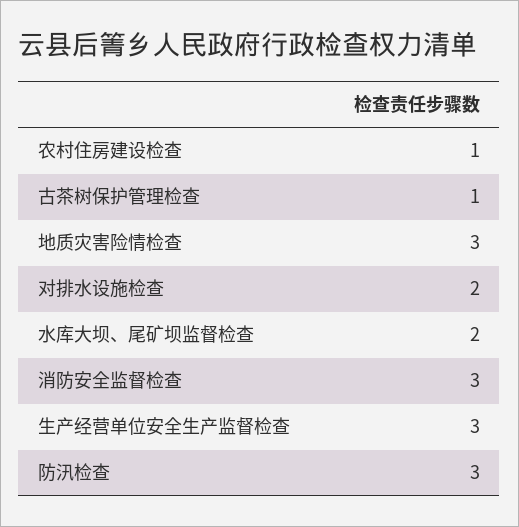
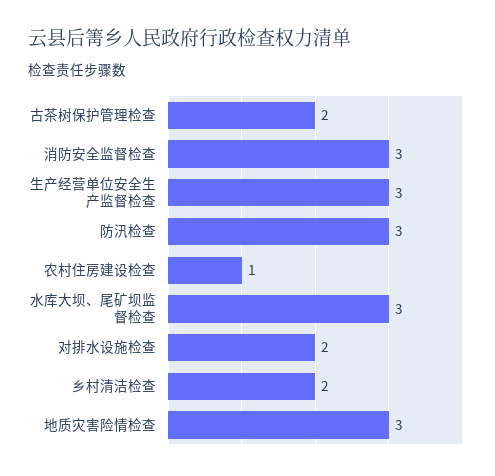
古茶树保护管理检查: 1 -> 2
水库大坝、尾矿坝监督检查: 2 -> 3
乡村清洁检查: none -> 2

